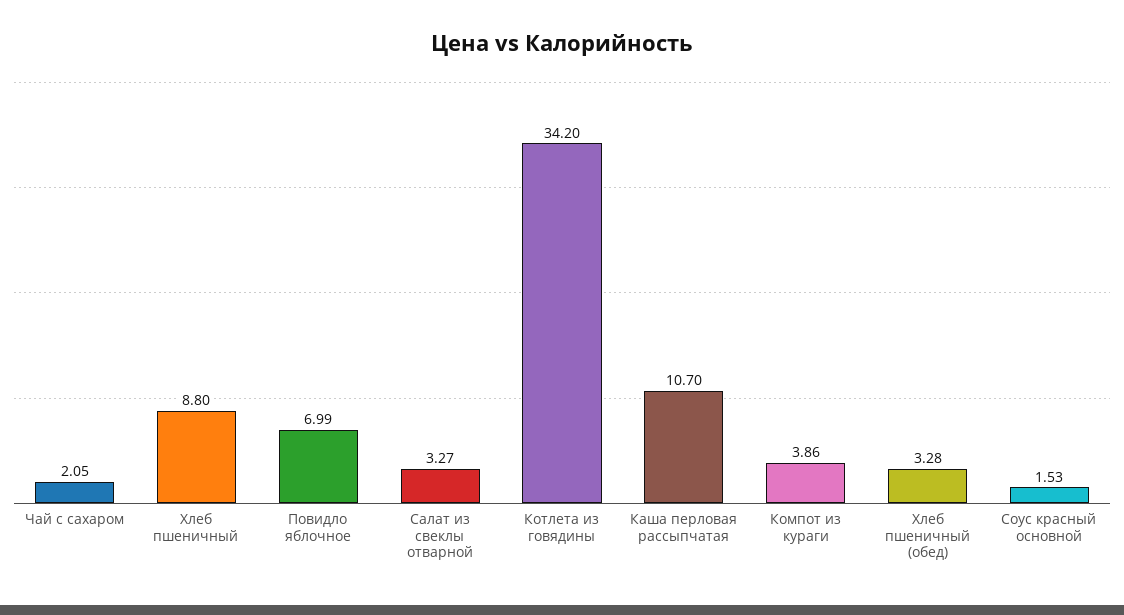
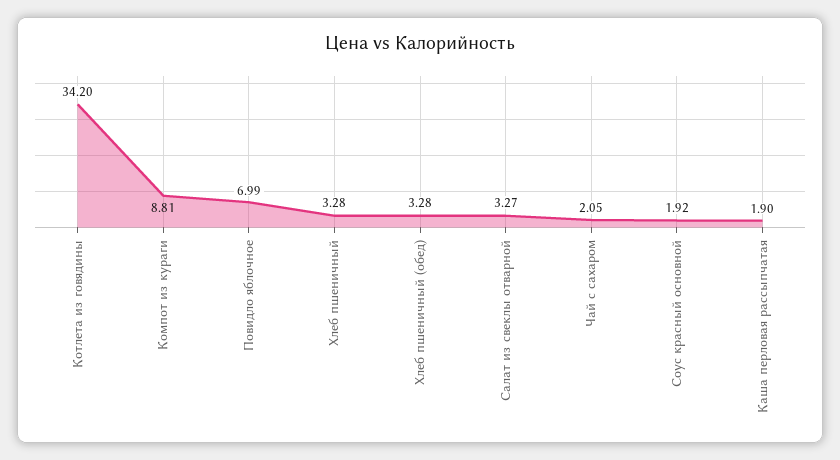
Хлеб пшеничный: 8.8 -> 3.28
Каша перловая рассыпчатая: 10.7 -> 1.9
Компот из кураги: 3.86 -> 8.81
Соус красный основной: 1.53 -> 1.92

